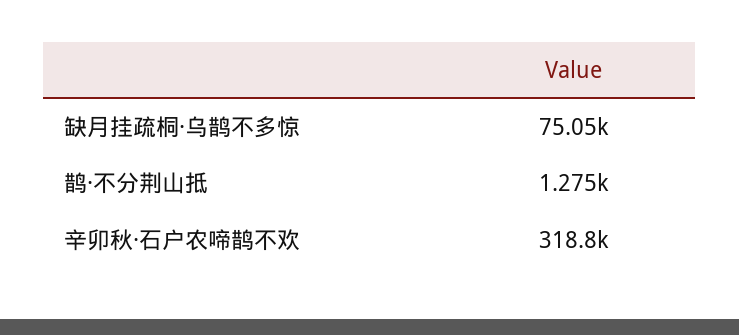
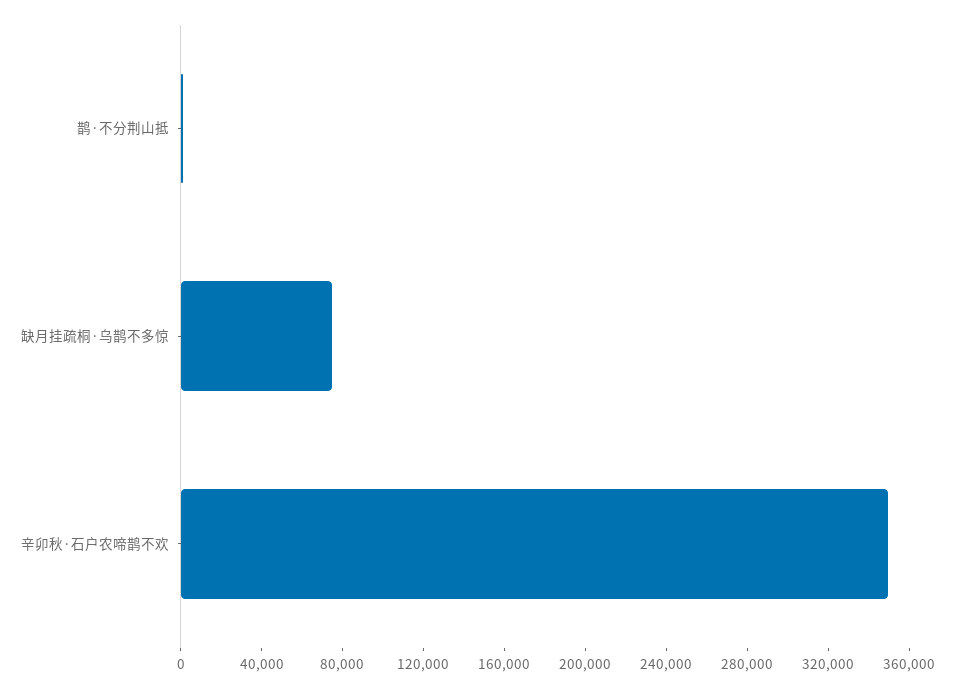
辛卯秋·石户农啼鹊不欢: 318800 -> 350000

